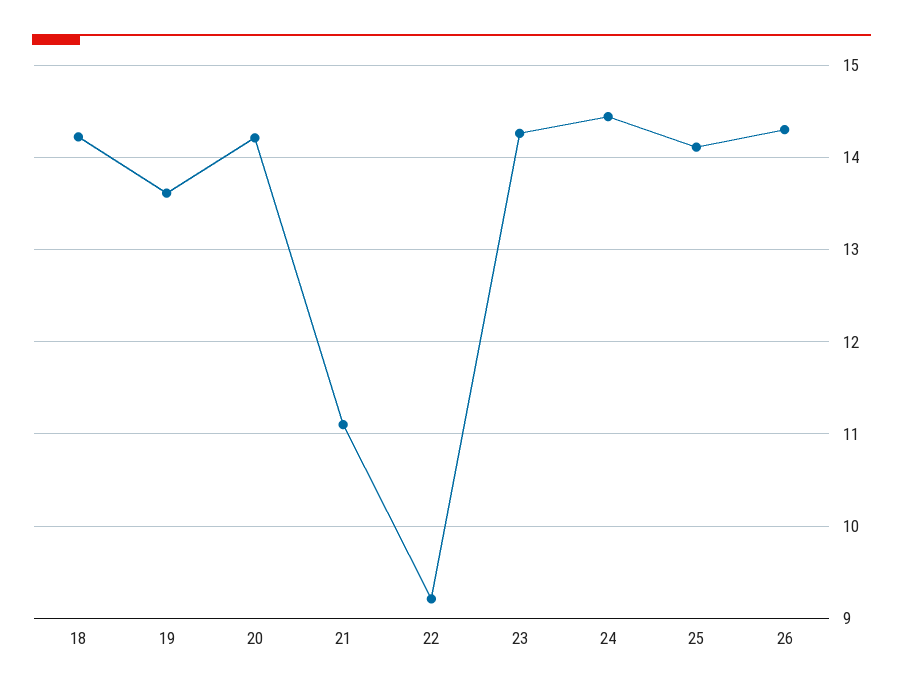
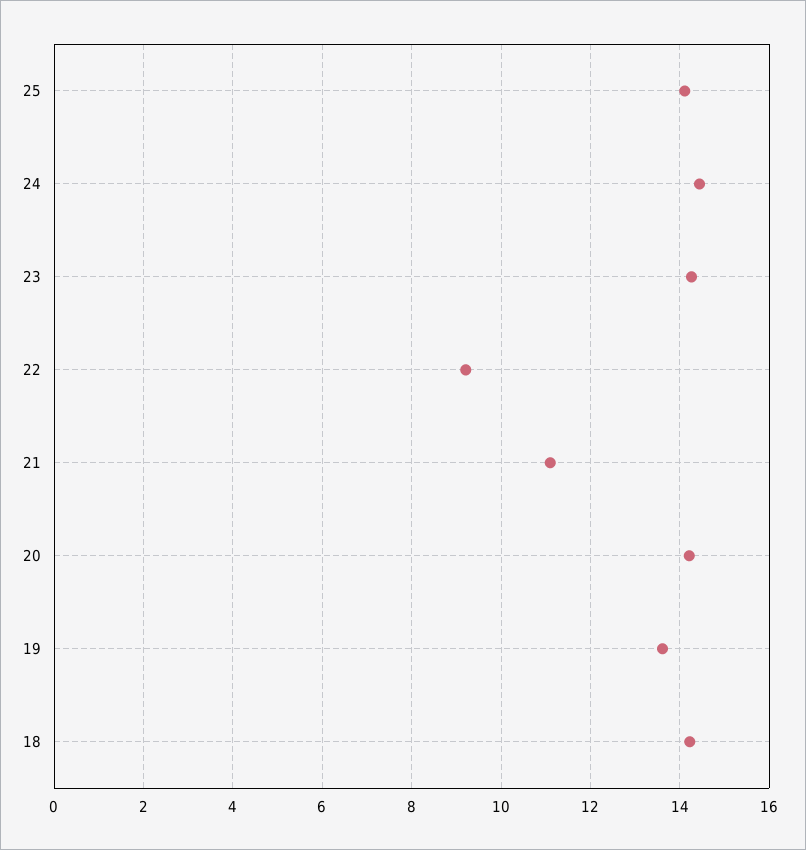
26: 14.3 -> none

